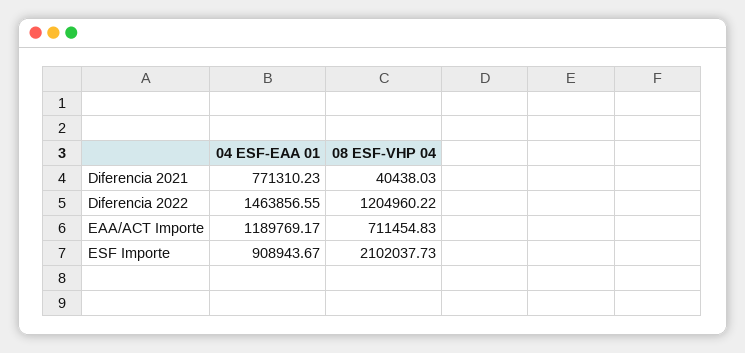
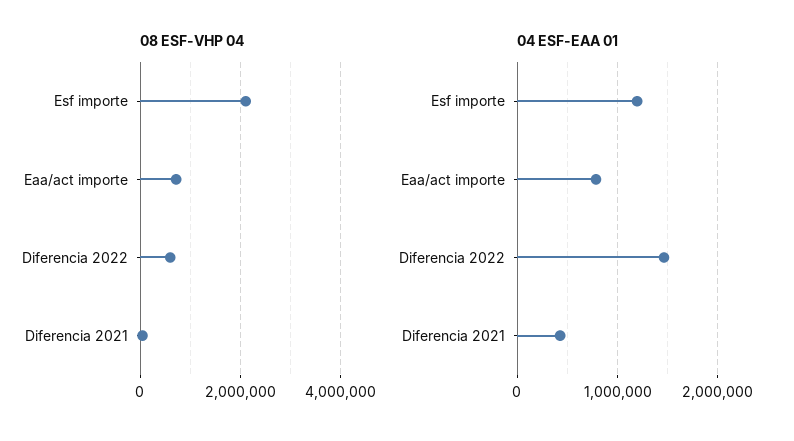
04 ESF-EAA 01, Diferencia 2021: 771310.23 -> 400000
08 ESF-VHP 04, Diferencia 2022: 1204960.22 -> 600000
04 ESF-EAA 01, EAA/ACT Importe: 1189769.17 -> 800000
04 ESF-EAA 01, ESF Importe: 908943.67 -> 1200000

